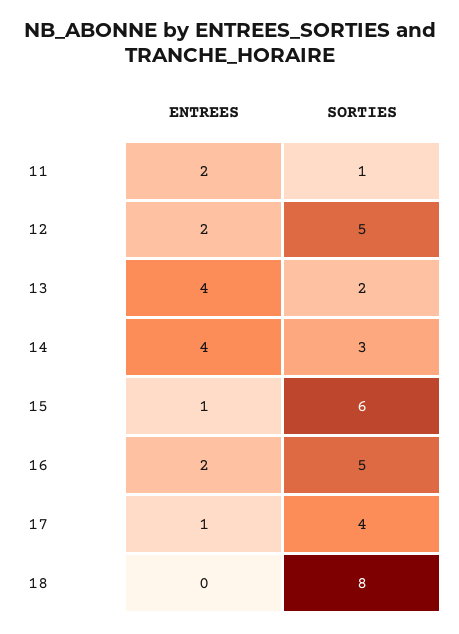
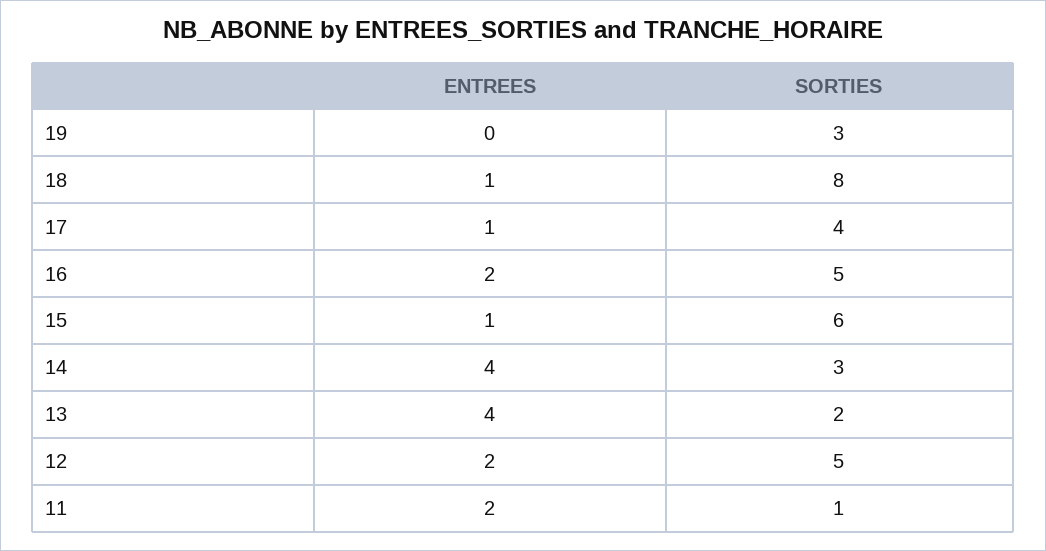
ENTREES, 18: 0 -> 1
ENTREES, 19: none -> 0
SORTIES, 19: none -> 3

